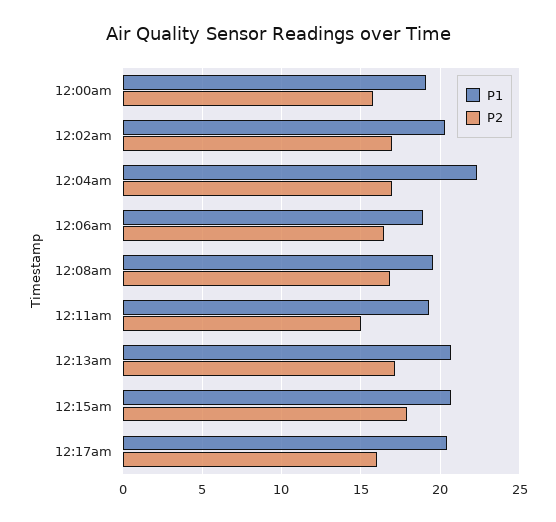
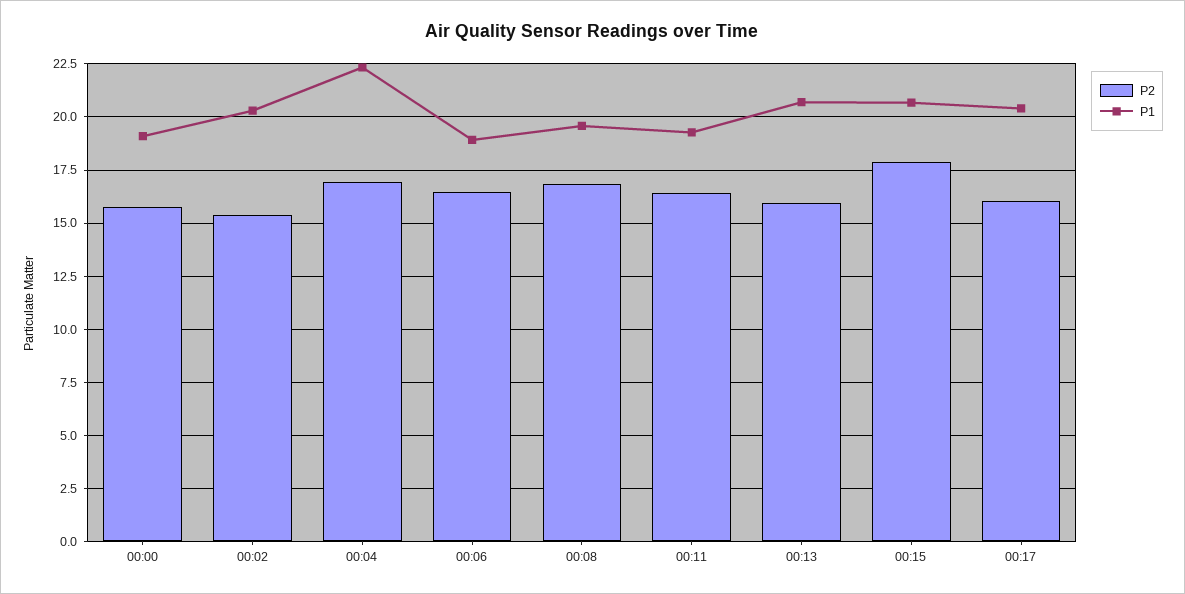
P2, 12:02am: 17 -> 15.5
P2, 12:11am: 15 -> 16.5
P2, 12:13am: 17 -> 16

